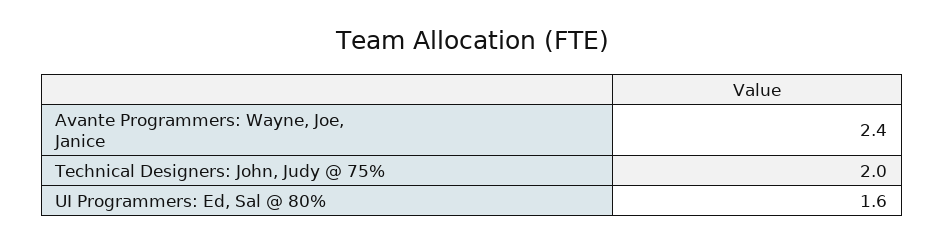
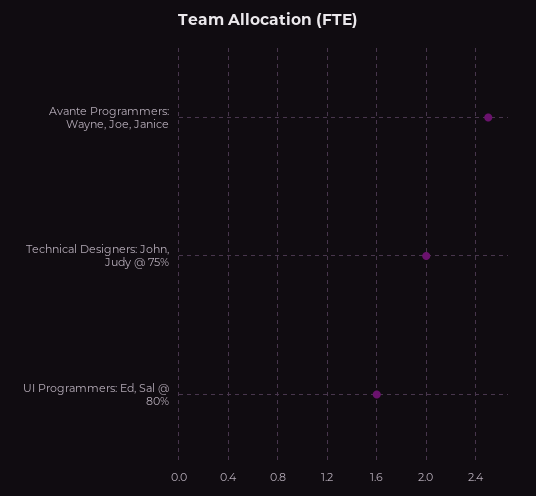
Avante Programmers: Wayne, Joe, Janice: 2.4 -> 2.5

